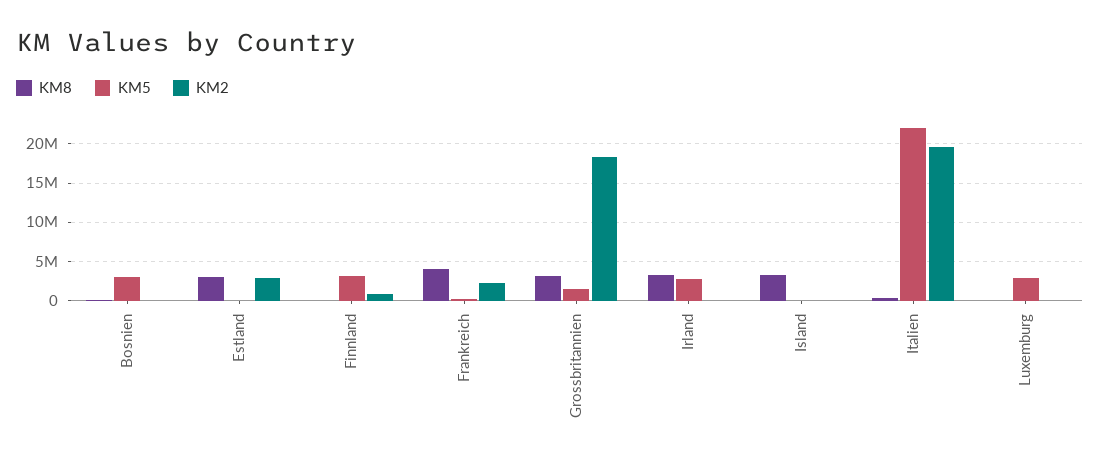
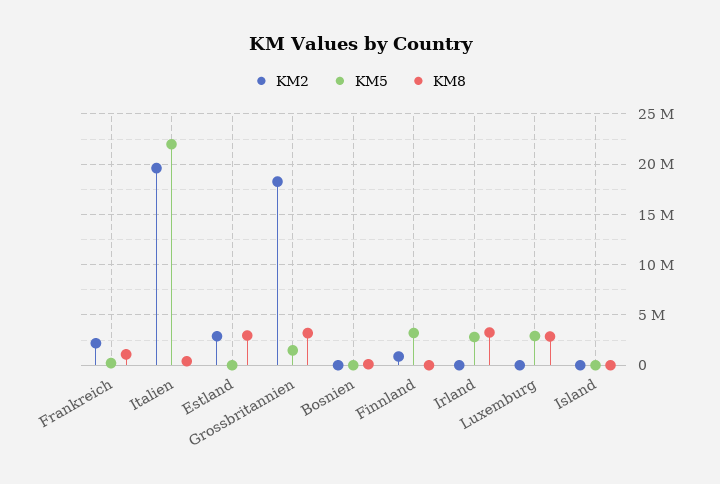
KM5, Bosnien: 3000000 -> 0
KM8, Frankreich: 4000000 -> 1000000
KM8, Island: 3000000 -> 0
KM8, Luxemburg: 0 -> 3000000

